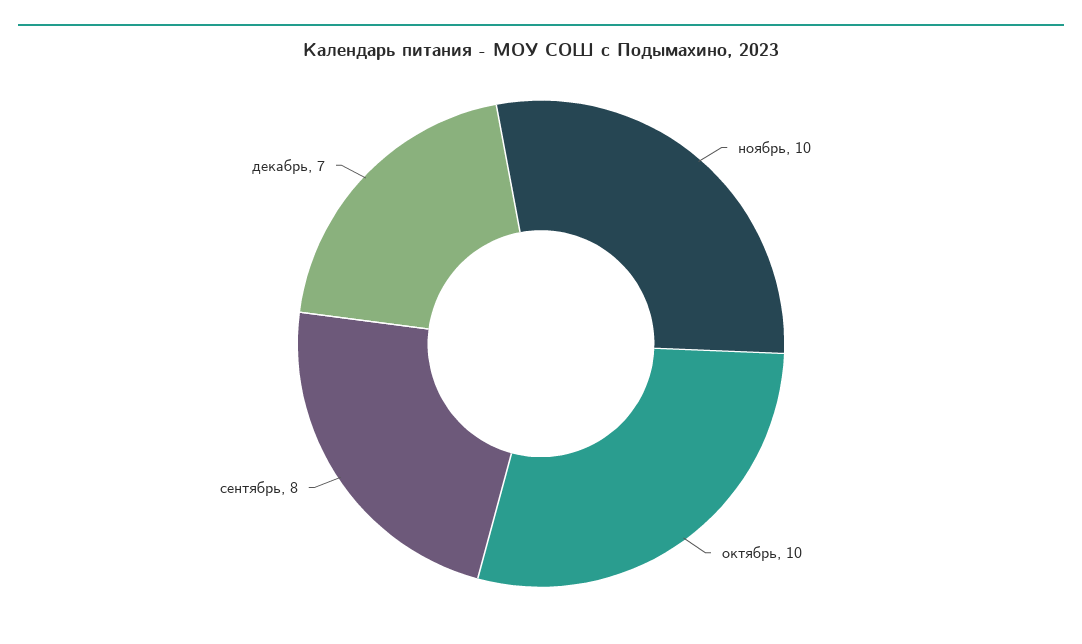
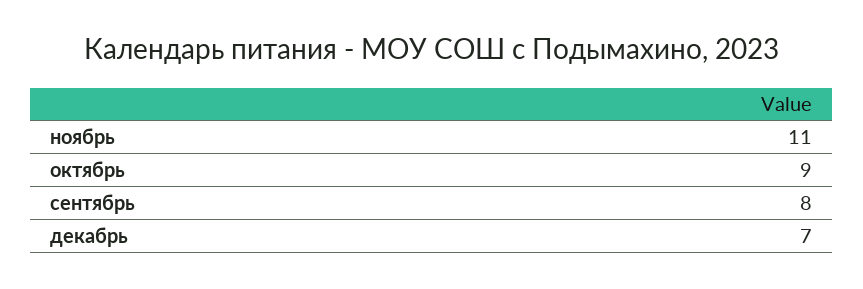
ноябрь: 10 -> 11
октябрь: 10 -> 9

